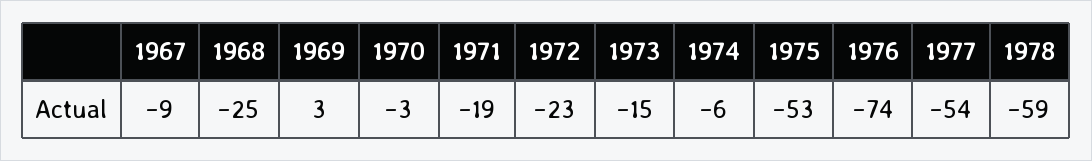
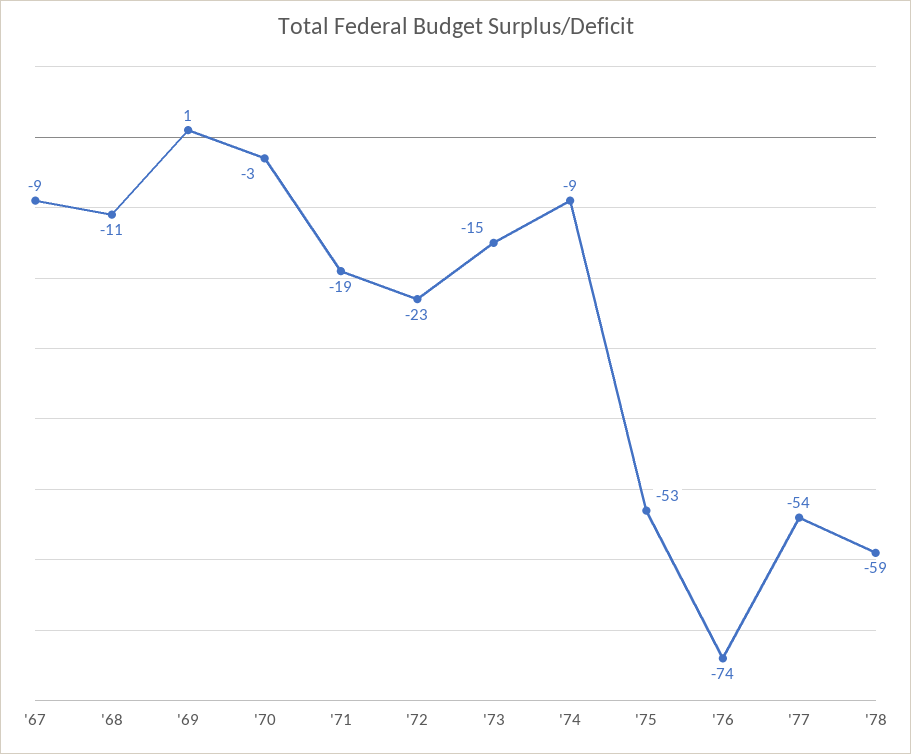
1968: -25 -> -11
1969: 3 -> 1
1974: -6 -> -9

